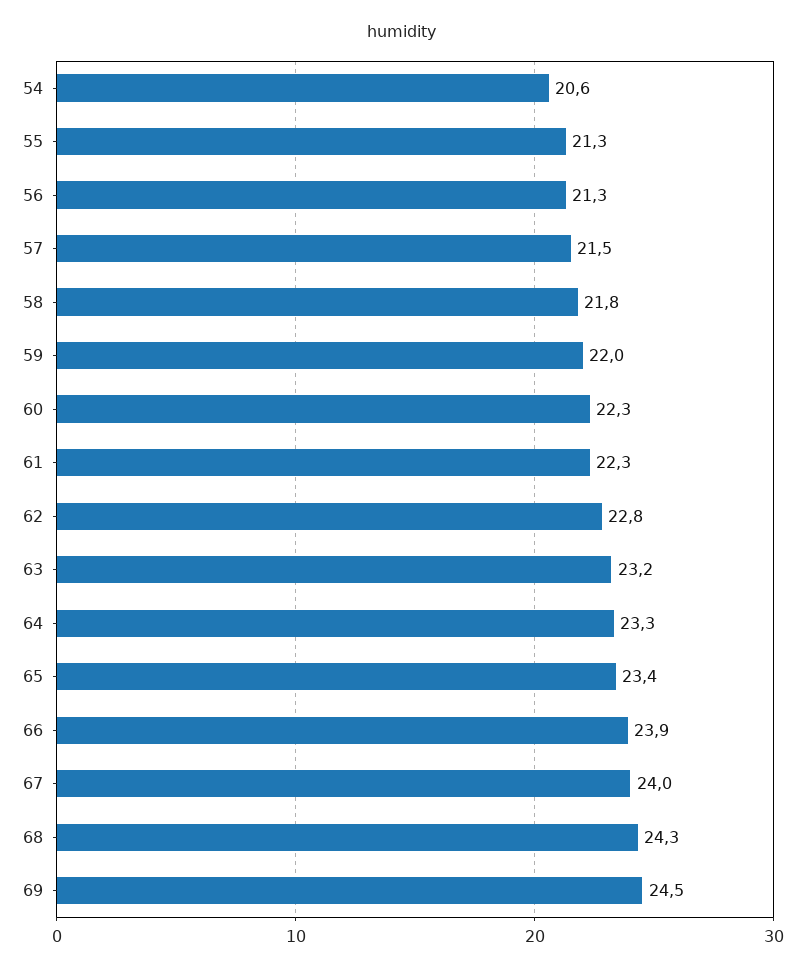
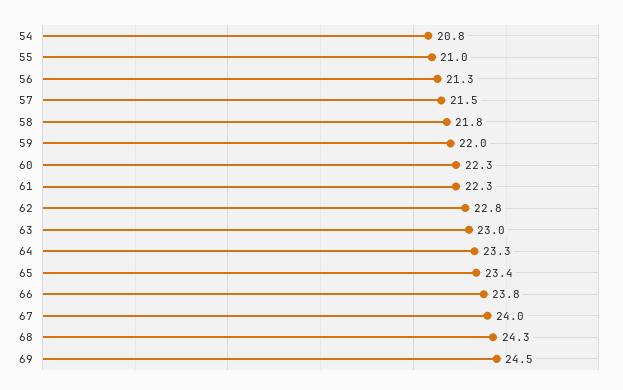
54: 20.6 -> 20.8
55: 21.3 -> 21
63: 23.2 -> 23
66: 23.9 -> 23.8

